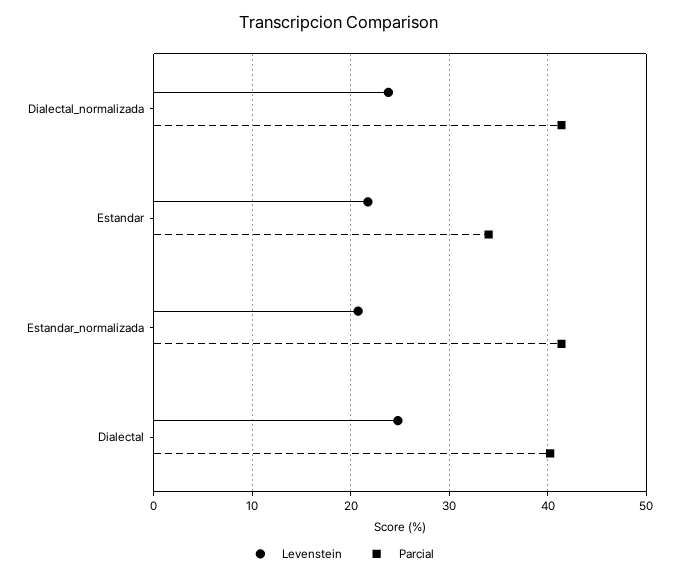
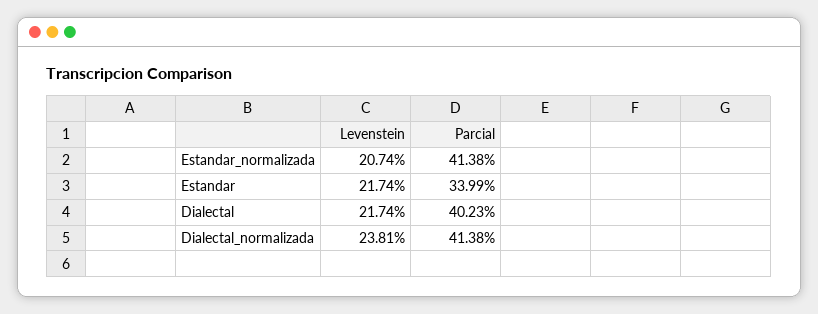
Levenstein, Dialectal: 25 -> 21.74

